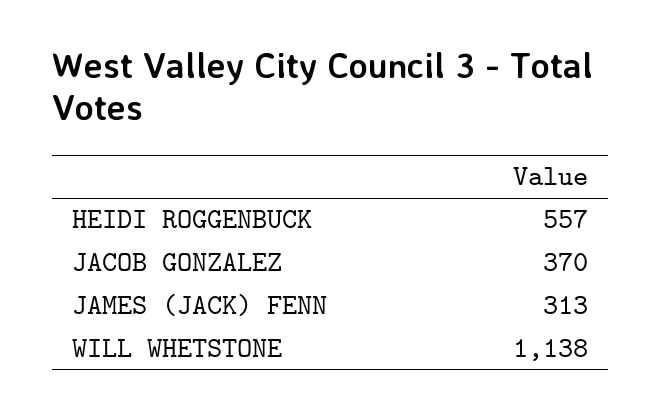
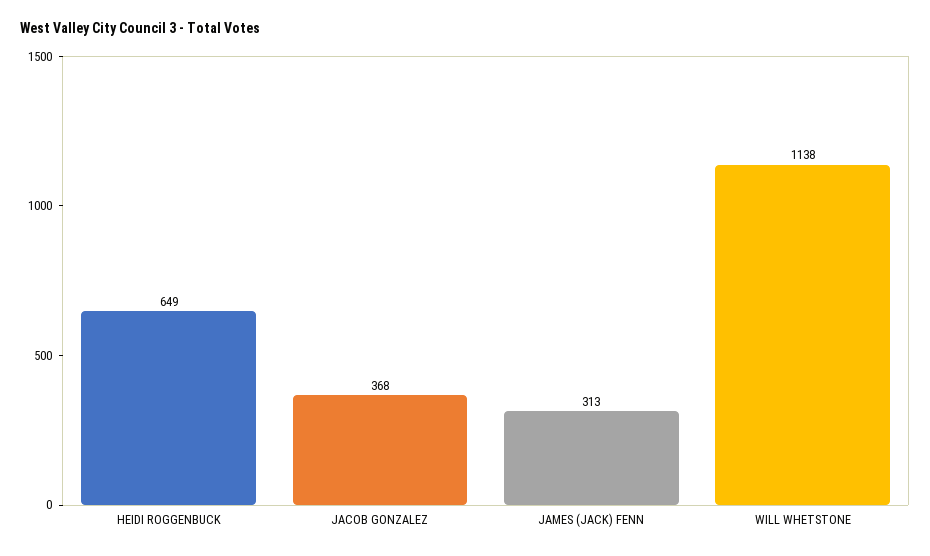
HEIDI ROGGENBUCK: 557 -> 649
JACOB GONZALEZ: 370 -> 368

